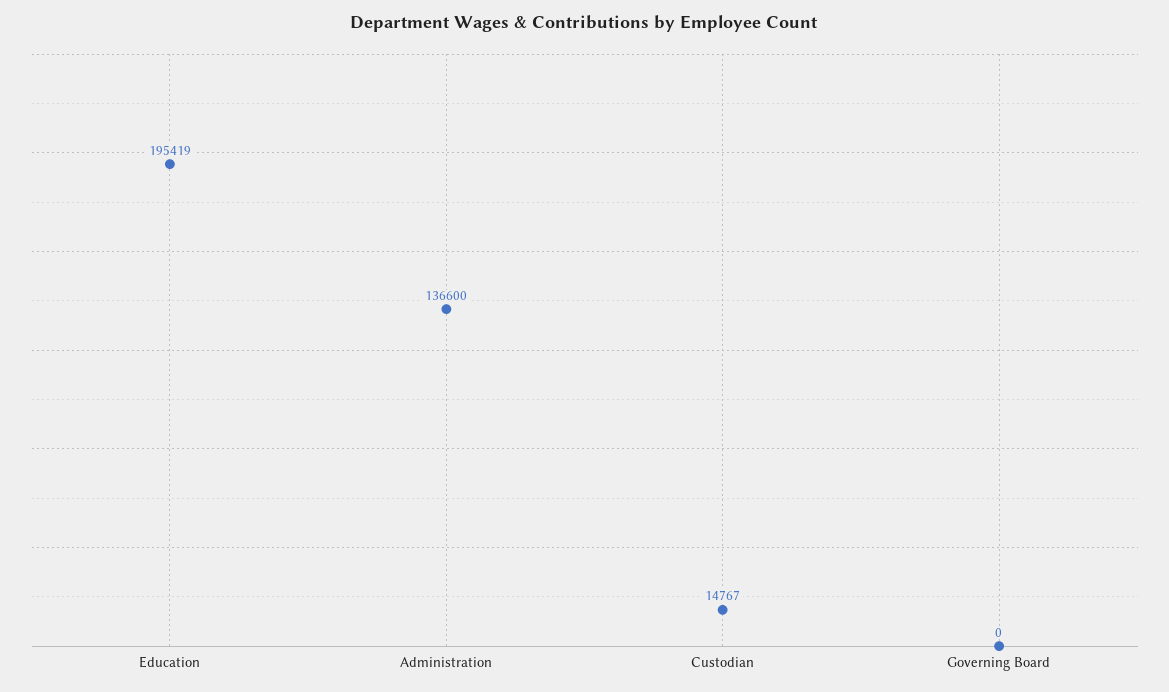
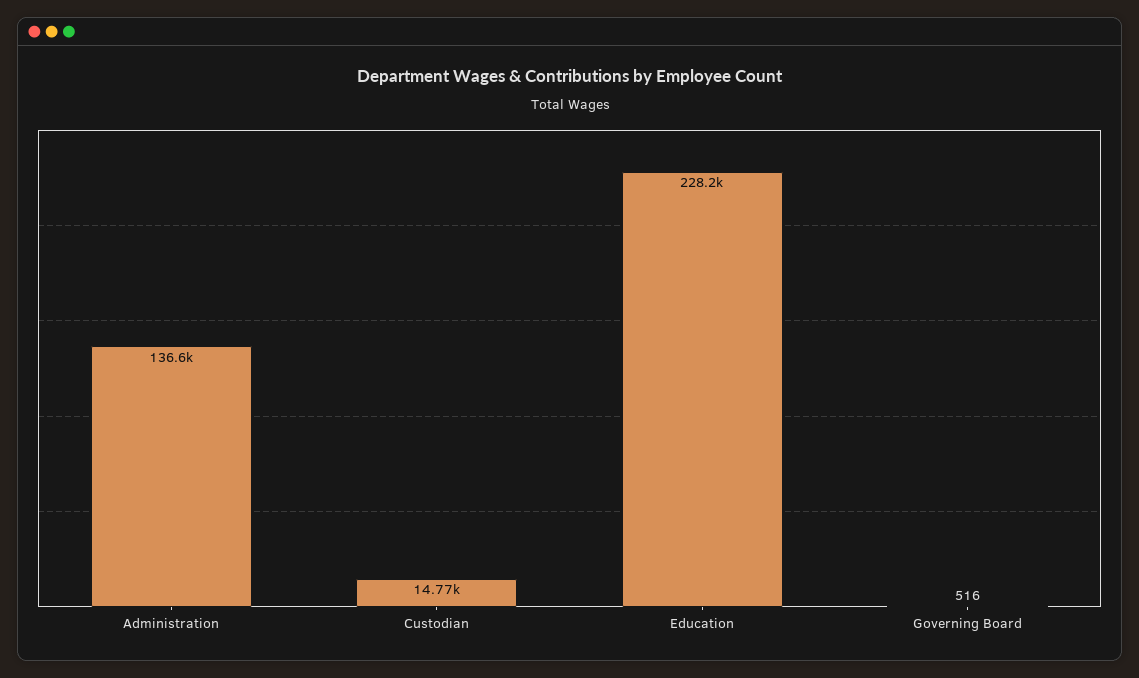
Education: 195419 -> 228200
Governing Board: 0 -> 516

